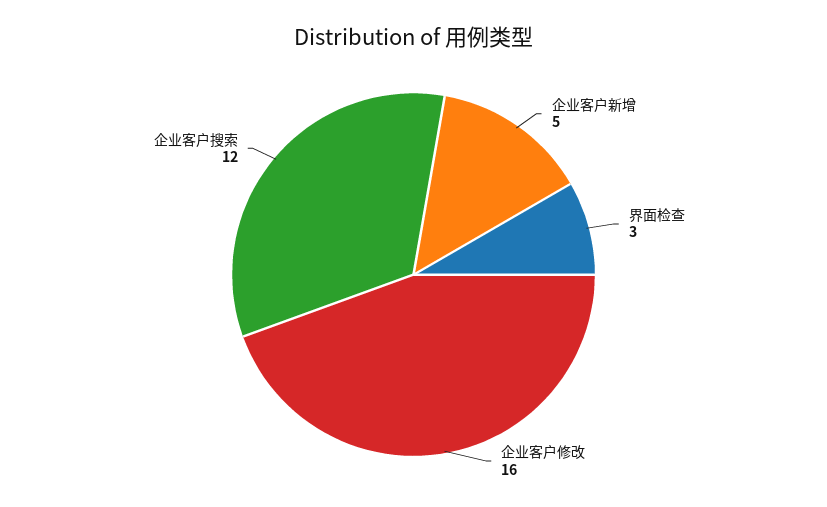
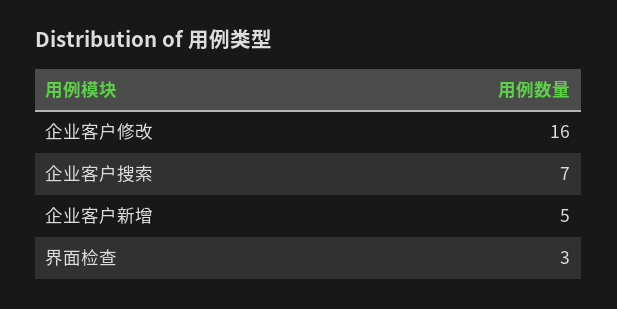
企业客户搜索: 12 -> 7

